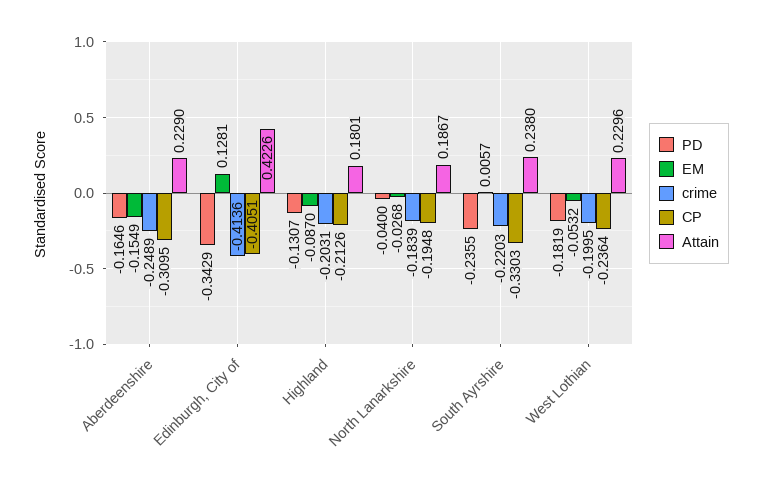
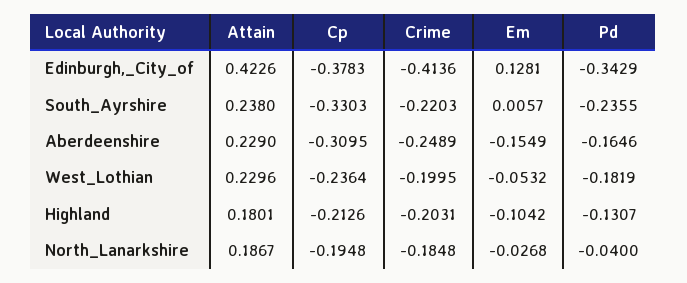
CP, Edinburgh, City of: -0.4051 -> -0.3783
EM, Highland: -0.087 -> -0.1042
crime, North Lanarkshire: -0.1839 -> -0.1848

